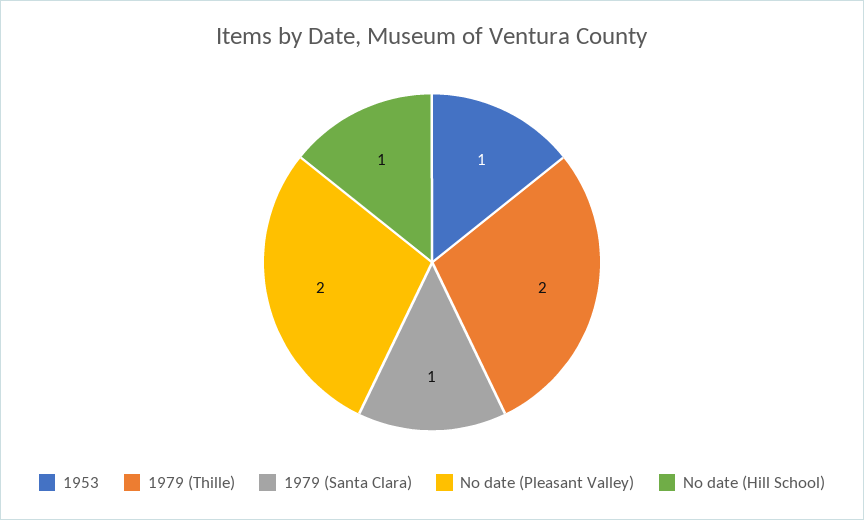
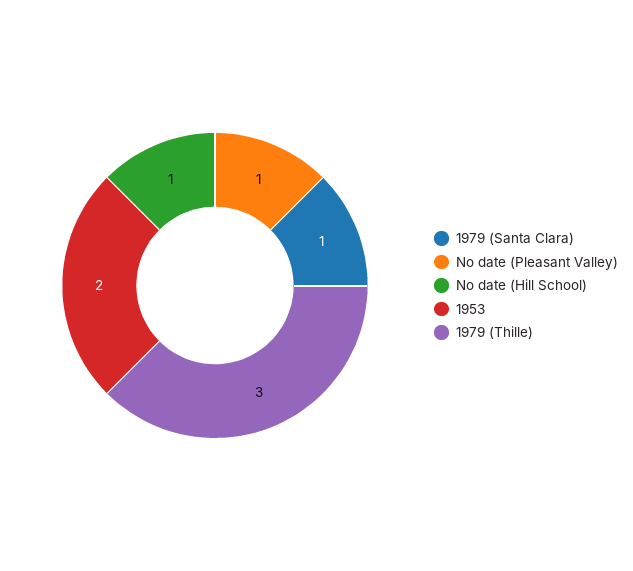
1953: 1 -> 2
1979 (Thille): 2 -> 3
No date (Pleasant Valley): 2 -> 1

